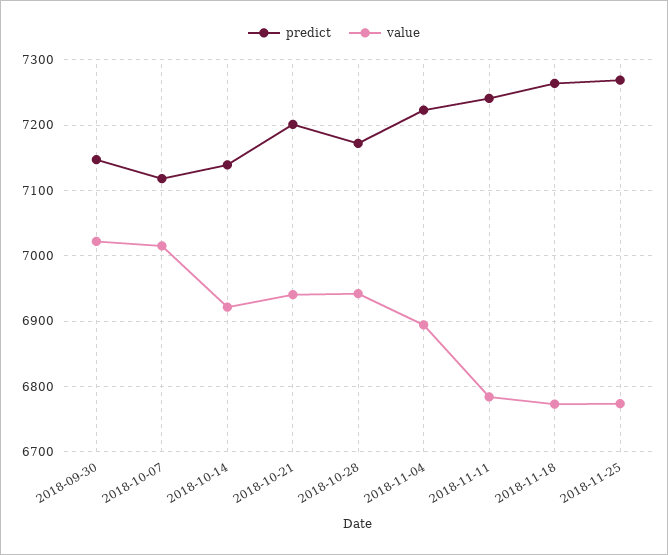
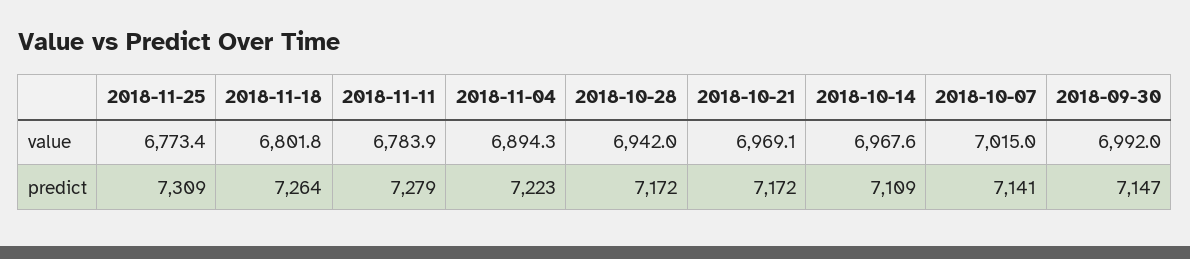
value, 2018-09-30: 7020 -> 6992
predict, 2018-10-07: 7120 -> 7141
predict, 2018-10-14: 7140 -> 7109
value, 2018-10-14: 6920 -> 6967.6
predict, 2018-10-21: 7200 -> 7172
value, 2018-10-21: 6940 -> 6969.1
predict, 2018-11-11: 7240 -> 7279
value, 2018-11-18: 6770 -> 6801.8
predict, 2018-11-25: 7270 -> 7309

